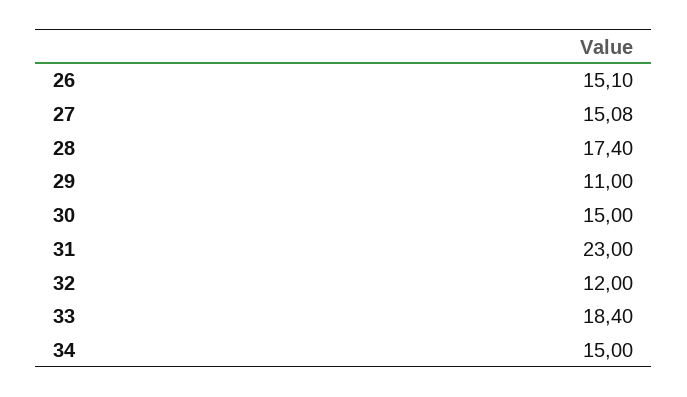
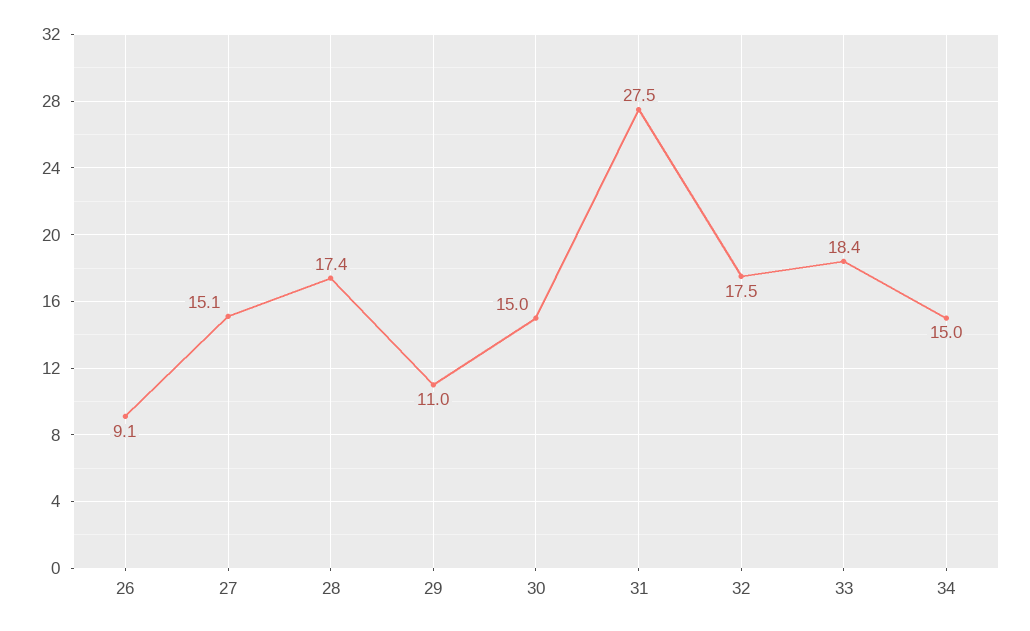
26: 15.1 -> 9.1
31: 23 -> 27.5
32: 12 -> 17.5

